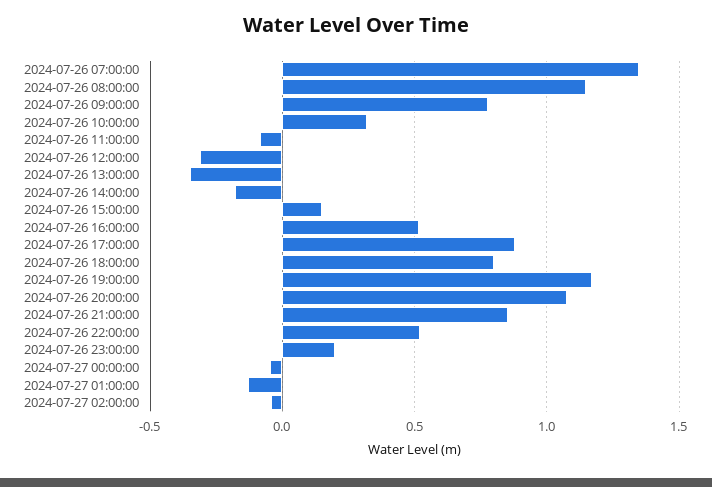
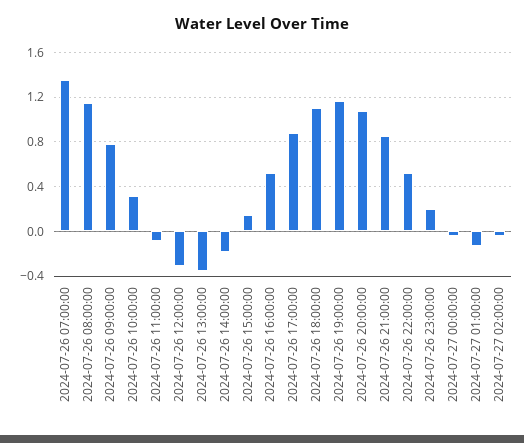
2024-07-26 18:00:00: 0.8 -> 1.1

